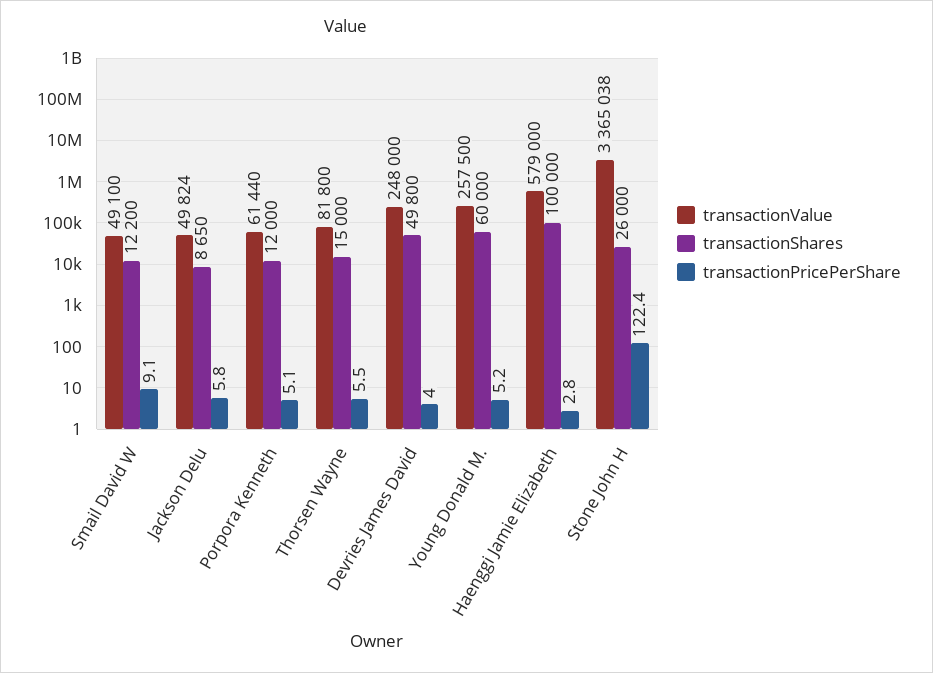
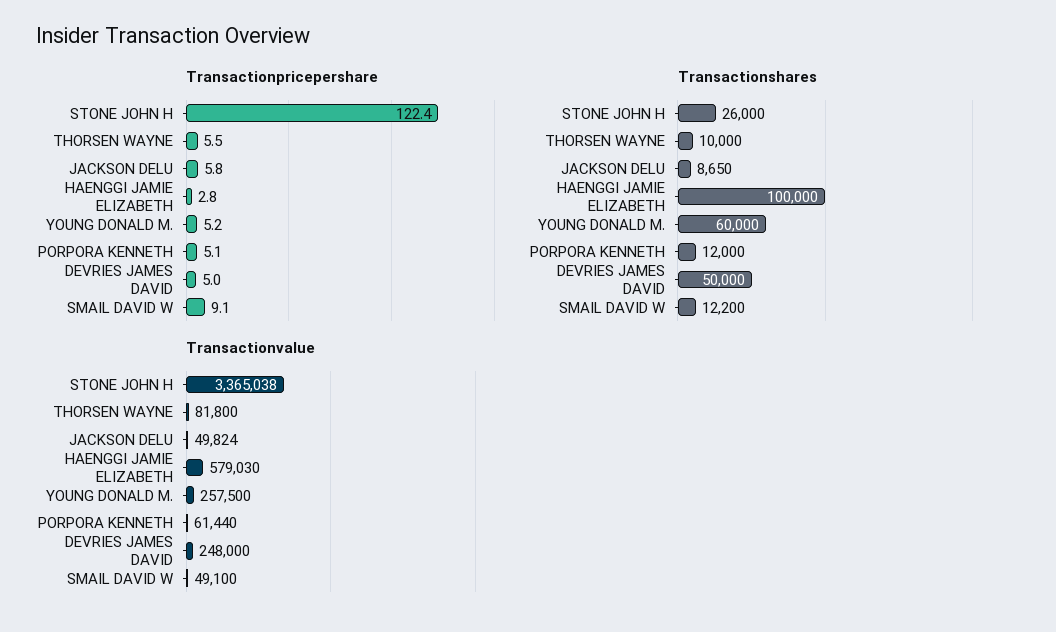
transactionShares, Thorsen Wayne: 15000 -> 10000
transactionShares, Devries James David: 49800 -> 50000
transactionPricePerShare, Devries James David: 4 -> 5
transactionValue, Haenggi Jamie Elizabeth: 579000 -> 579030

